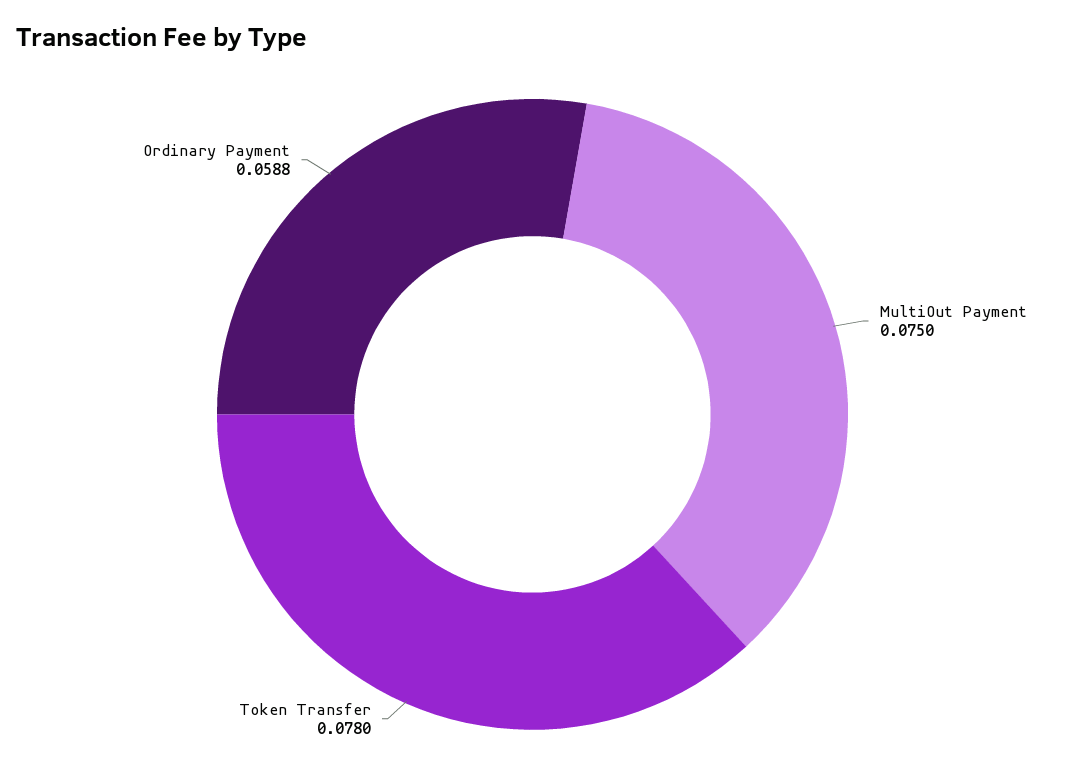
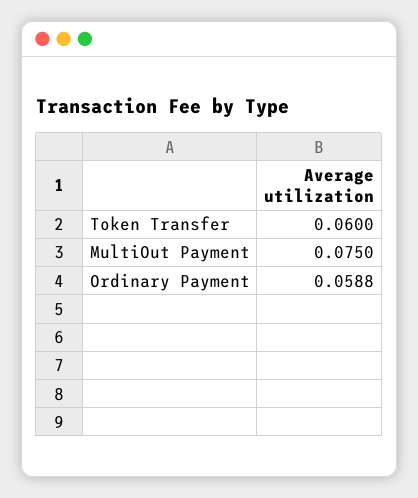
Token Transfer: 0.078 -> 0.06

